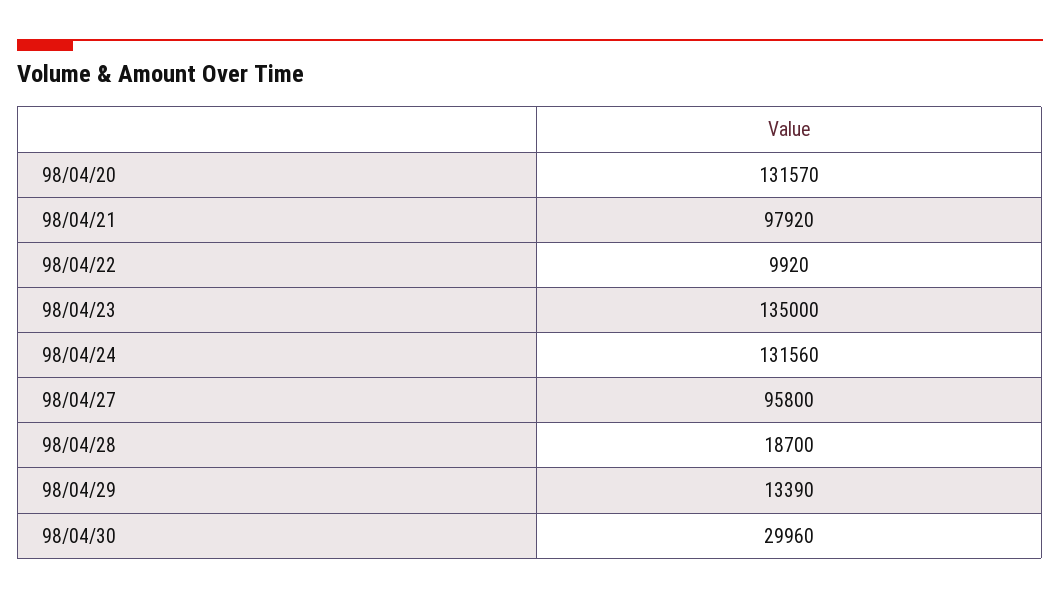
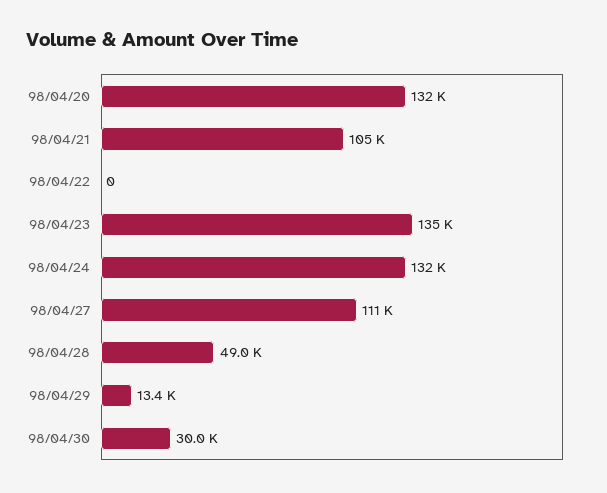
98/04/21: 97920 -> 105000
98/04/22: 9920 -> 0
98/04/27: 95800 -> 111000
98/04/28: 18700 -> 49000

